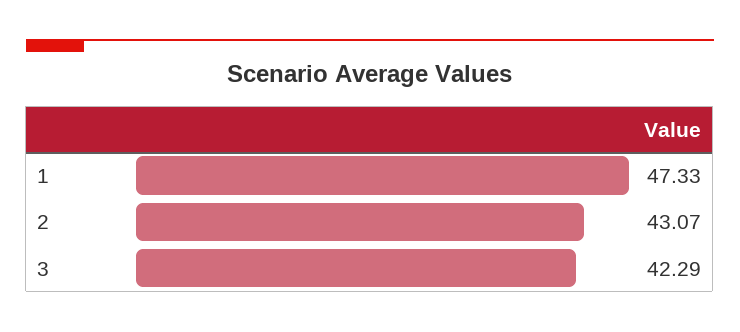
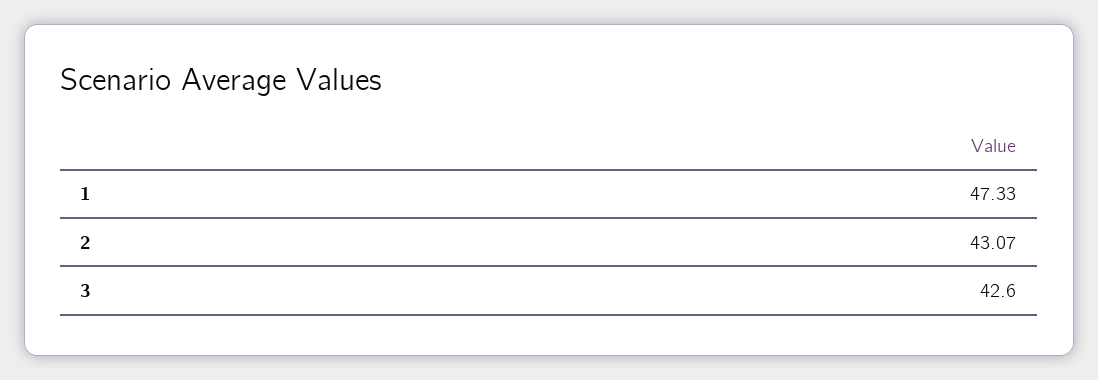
3: 42.29 -> 42.6

